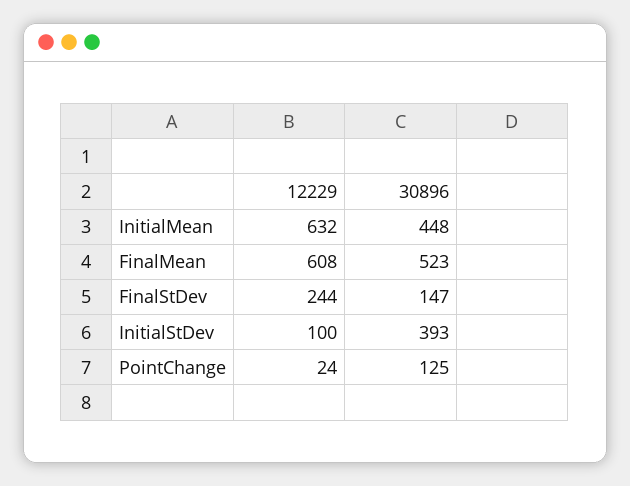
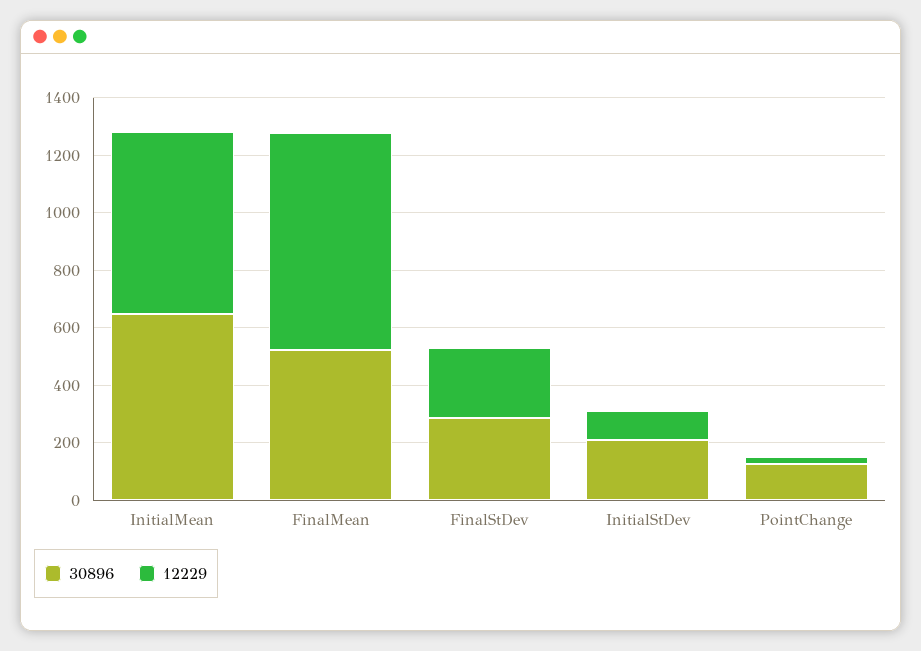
30896, InitialMean: 448 -> 650
12229, FinalMean: 608 -> 750
30896, FinalStDev: 147 -> 300
30896, InitialStDev: 393 -> 200

